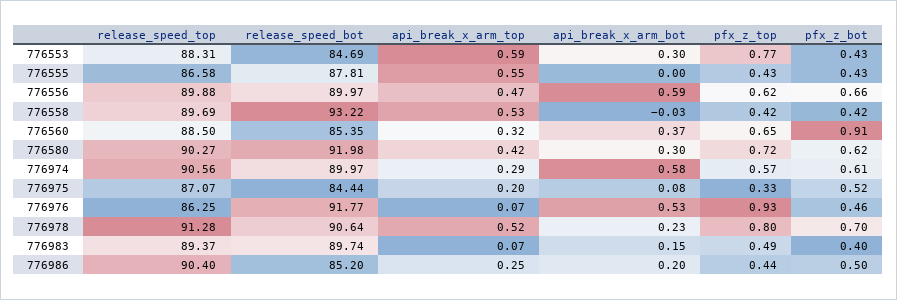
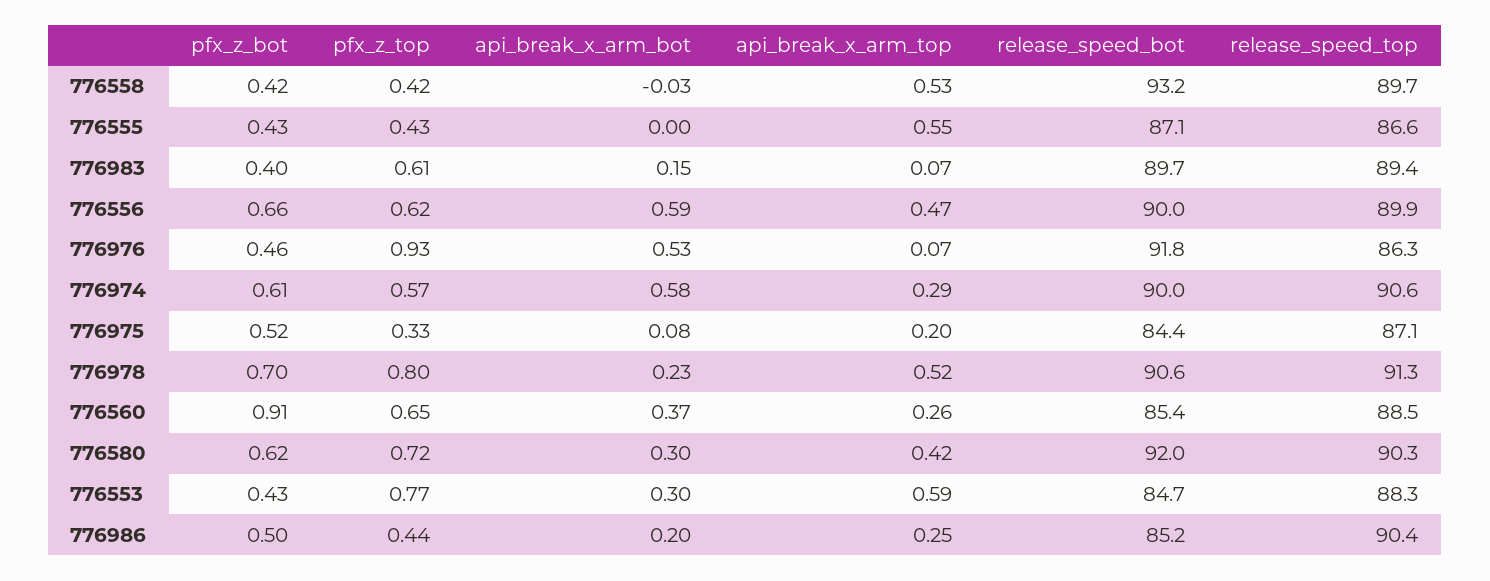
release_speed_bot, 776555: 87.81 -> 87.1
api_break_x_arm_top, 776560: 0.32 -> 0.26
pfx_z_top, 776983: 0.49 -> 0.61

